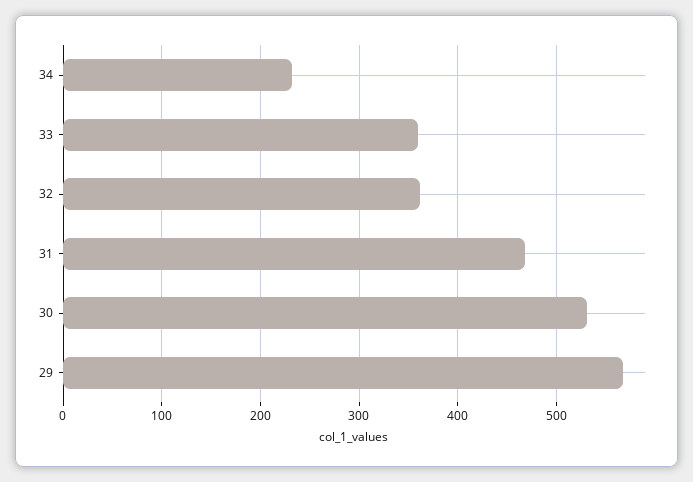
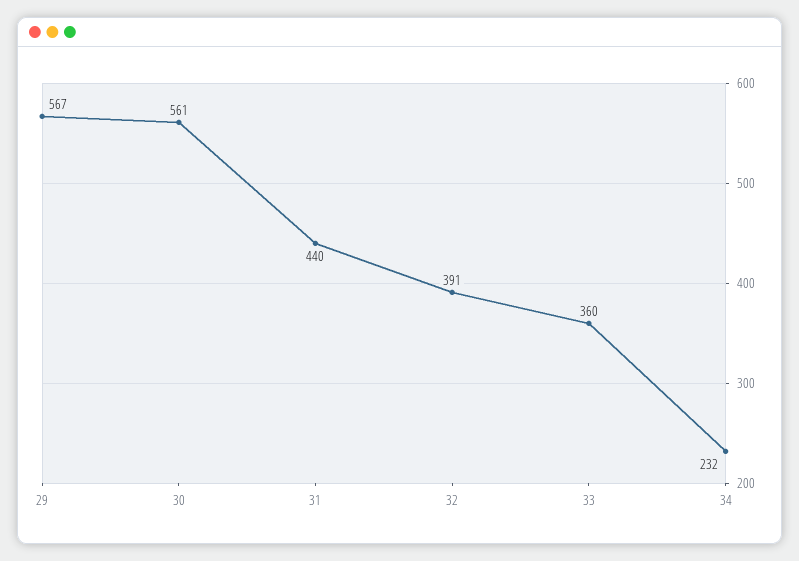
32: 360 -> 391
31: 470 -> 440
30: 530 -> 561

